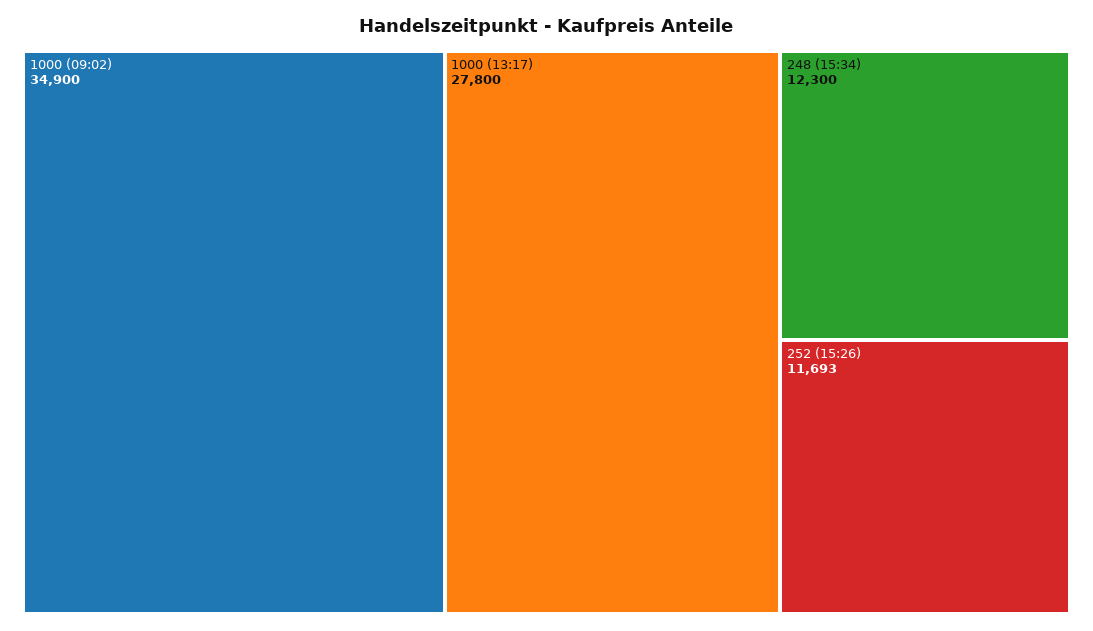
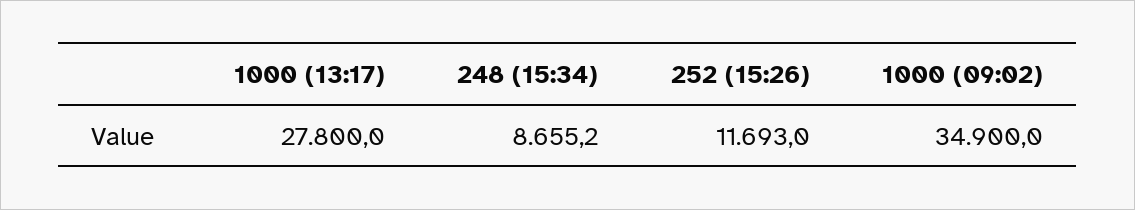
248 (15:34): 12300 -> 8655.2

